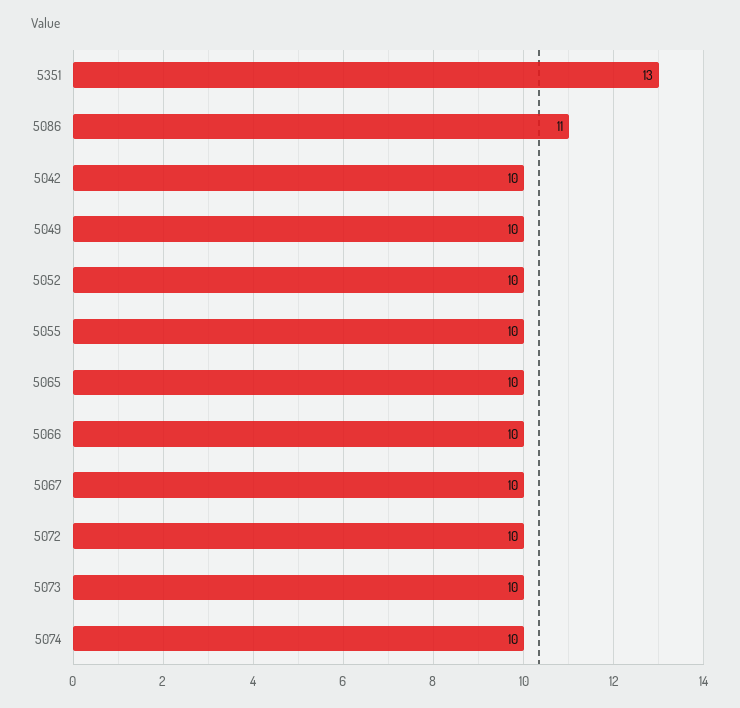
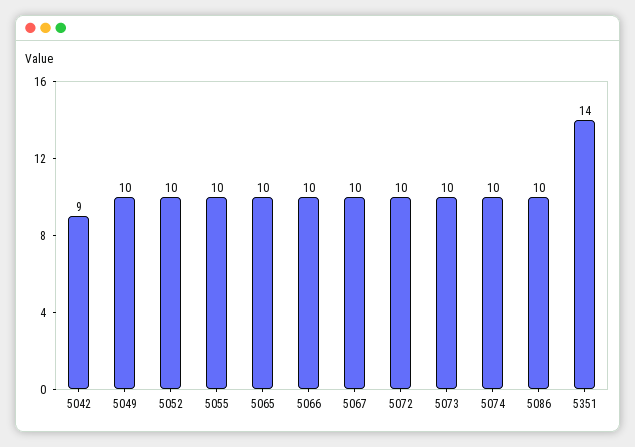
5351: 13 -> 14
5086: 11 -> 10
5042: 10 -> 9

